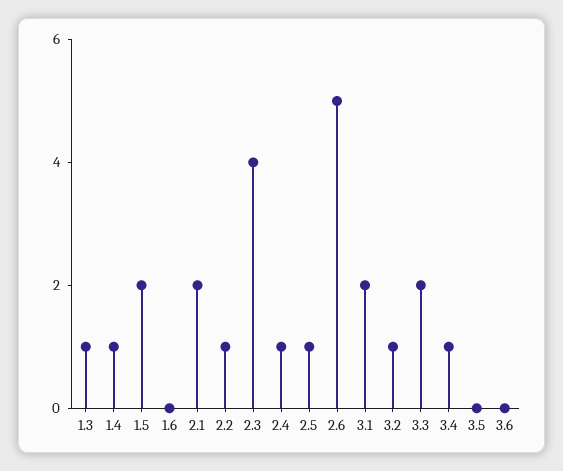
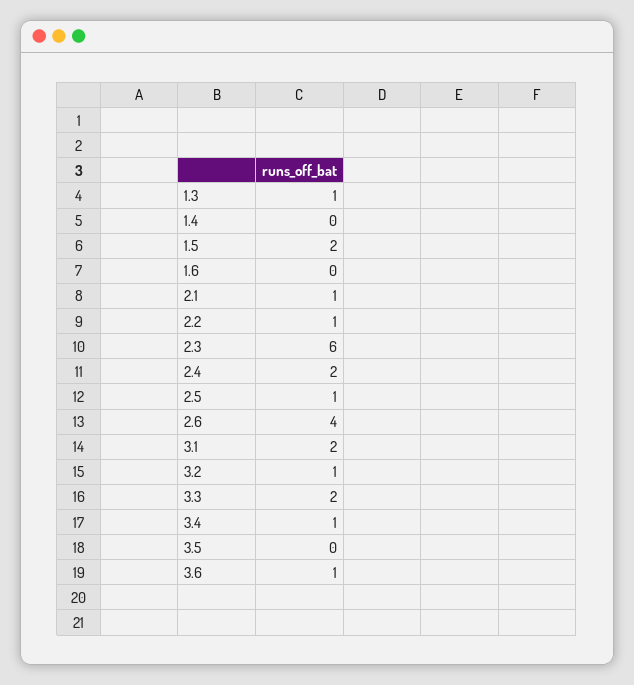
1.4: 1 -> 0
2.1: 2 -> 1
2.3: 4 -> 6
2.4: 1 -> 2
2.6: 5 -> 4
3.6: 0 -> 1

